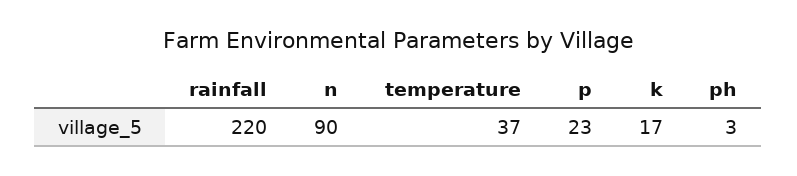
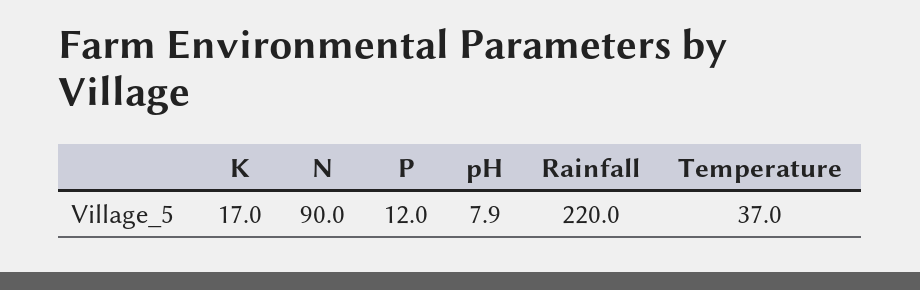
p: 23 -> 12
ph: 3 -> 7.9

